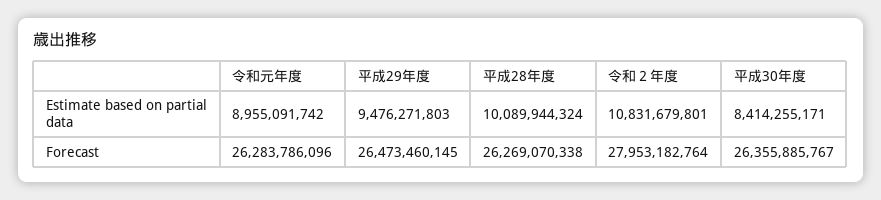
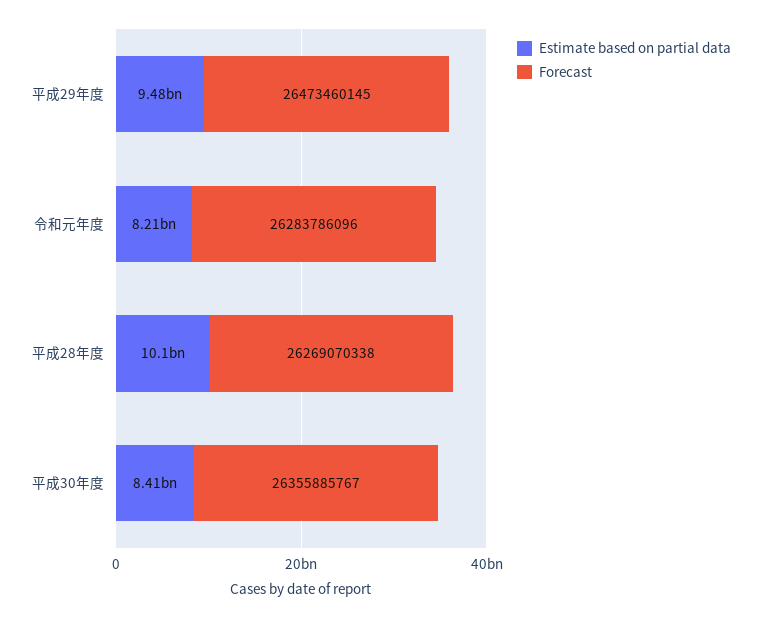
Estimate based on partial data, 令和元年度: 8955091742 -> 8210000000
Estimate based on partial data, 令和２年度: 10831679801 -> none
Forecast, 令和２年度: 27953182764 -> none

